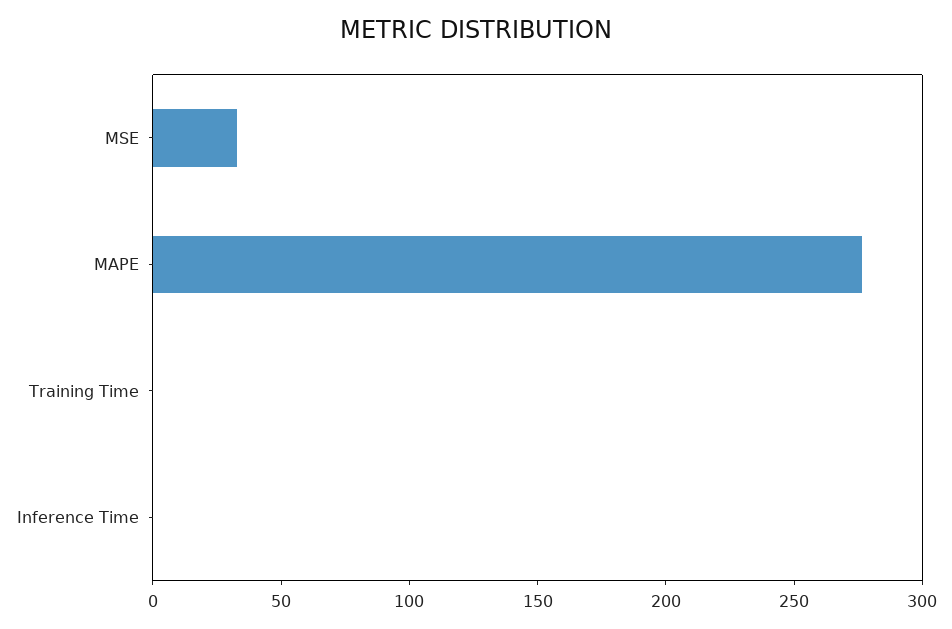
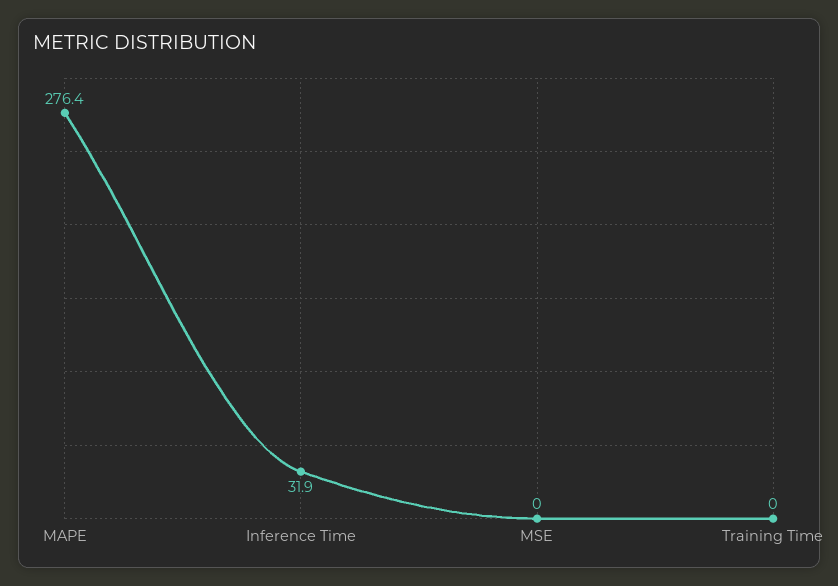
MSE: 30 -> 0
Inference Time: 0 -> 31.9

